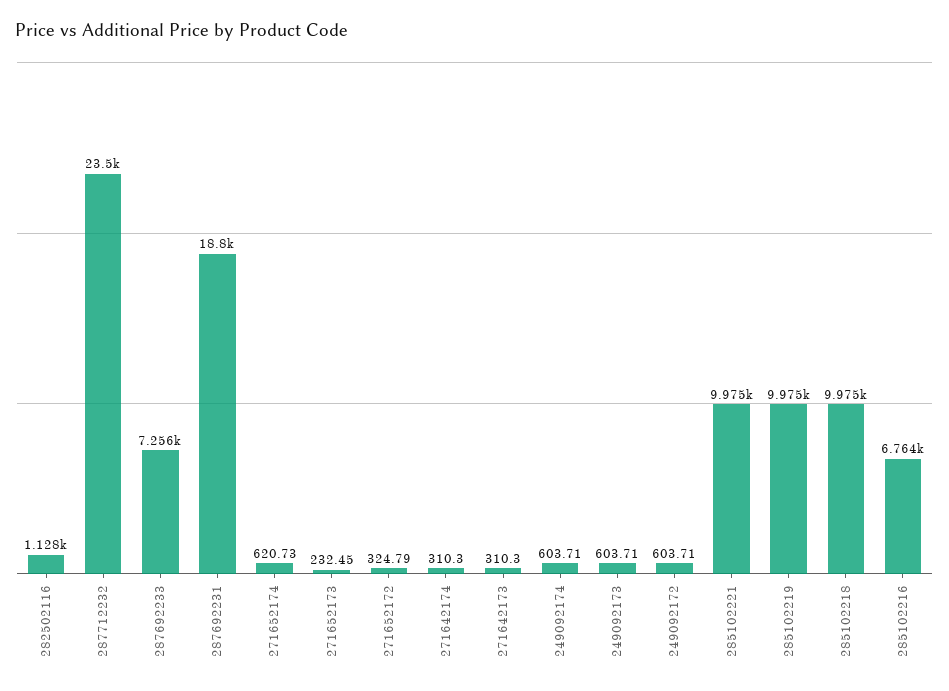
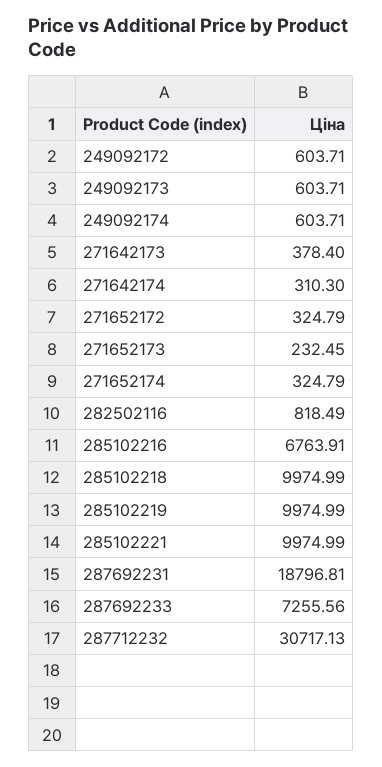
282502116: 1128 -> 818.49
287712232: 23500 -> 30717.13
271652174: 620.73 -> 324.79
271642173: 310.3 -> 378.4

